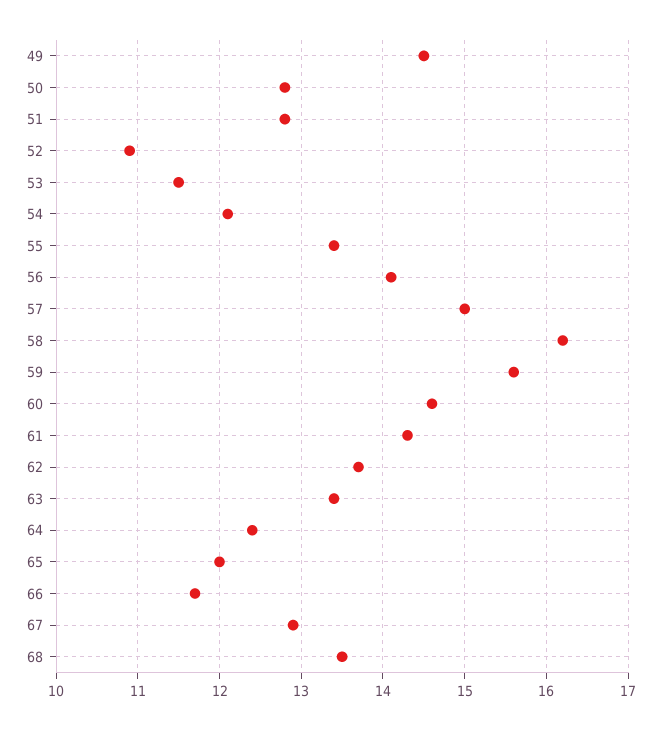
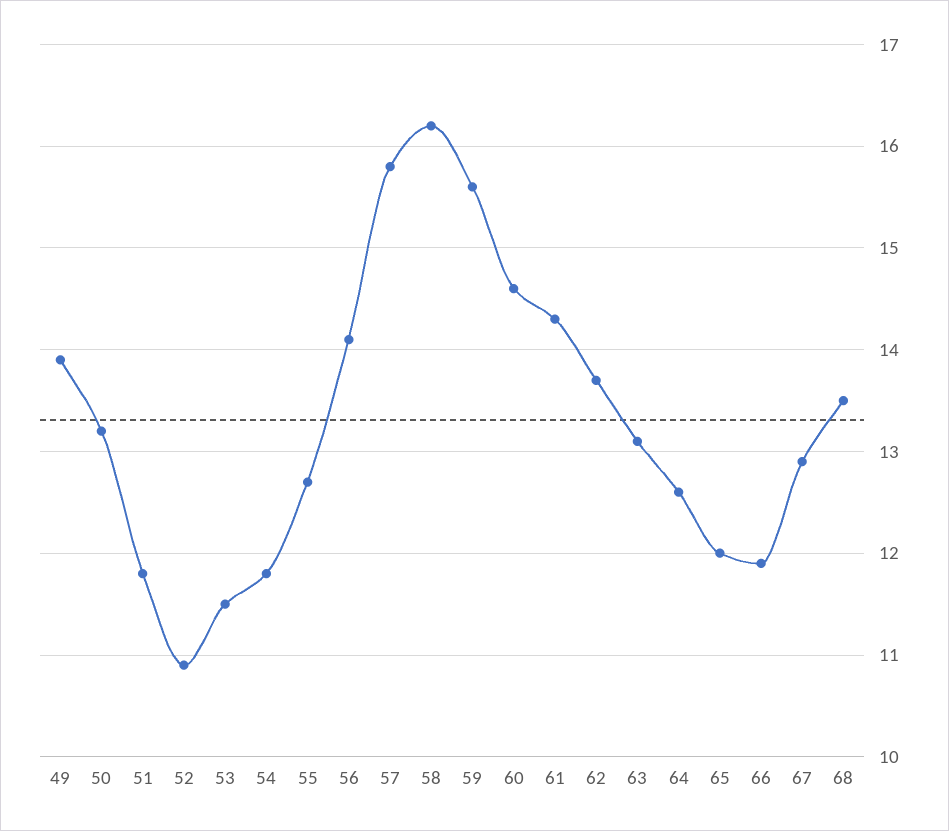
49: 14.5 -> 13.9
50: 12.8 -> 13.2
51: 12.8 -> 11.8
54: 12.1 -> 11.8
55: 13.4 -> 12.7
57: 15 -> 15.8
63: 13.4 -> 13.1
64: 12.4 -> 12.6
66: 11.7 -> 11.9

